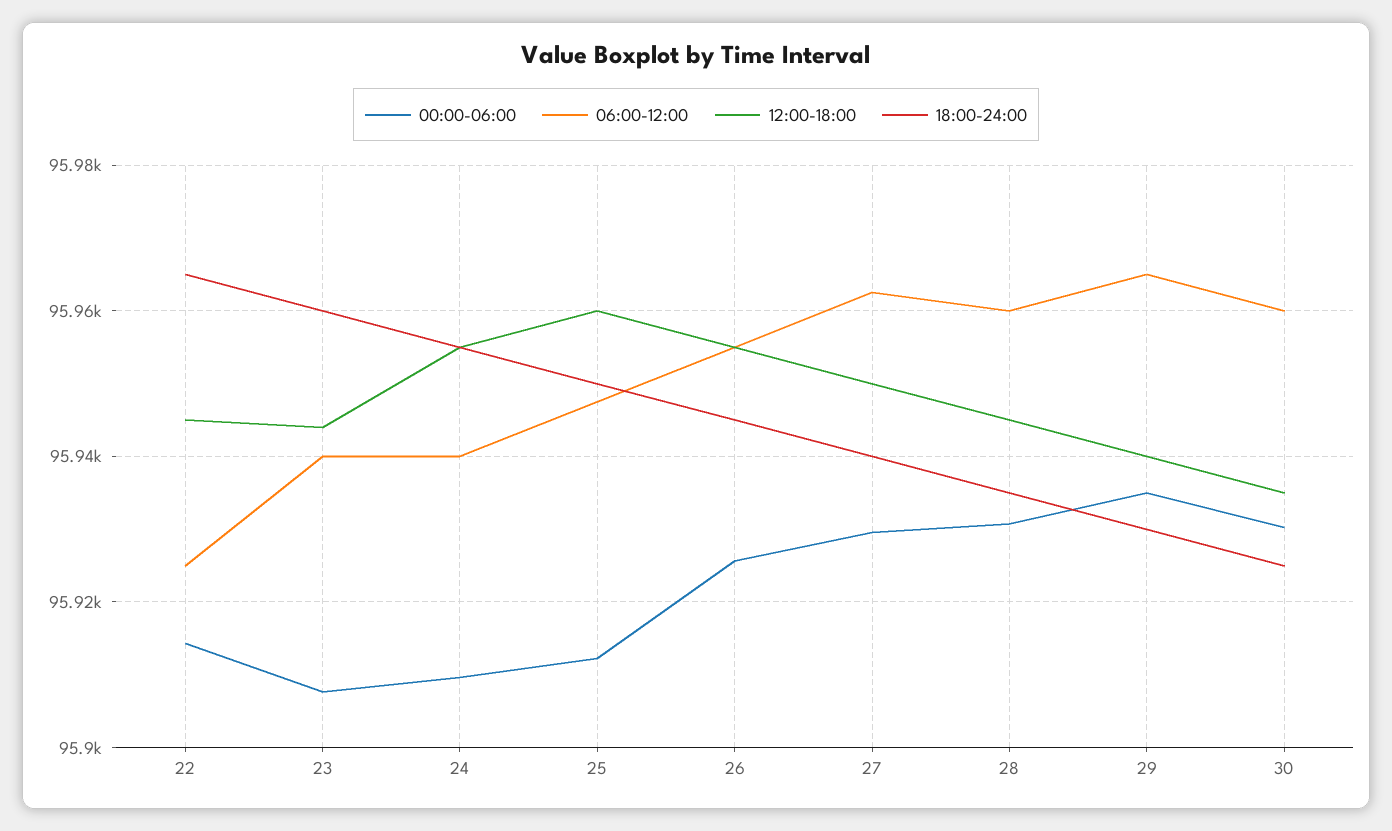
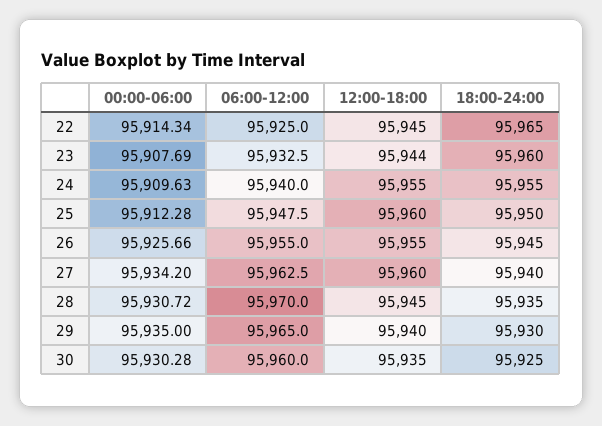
06:00-12:00, 23: 95940 -> 95932.5
00:00-06:00, 27: 95930 -> 95934.2
12:00-18:00, 27: 95950 -> 95960
06:00-12:00, 28: 95960 -> 95970

